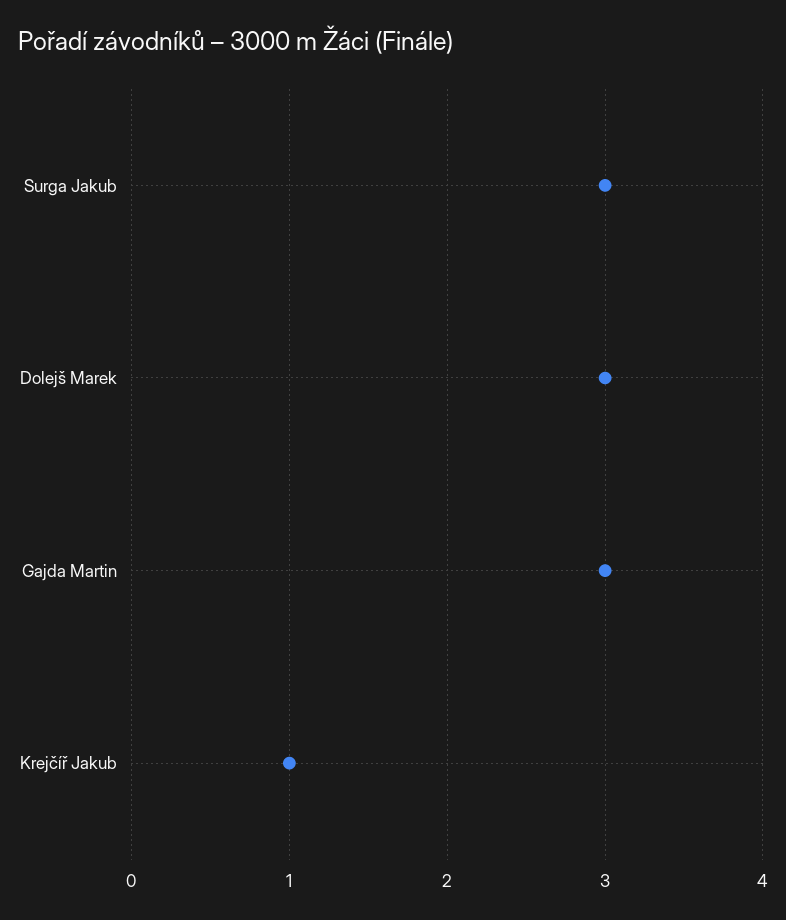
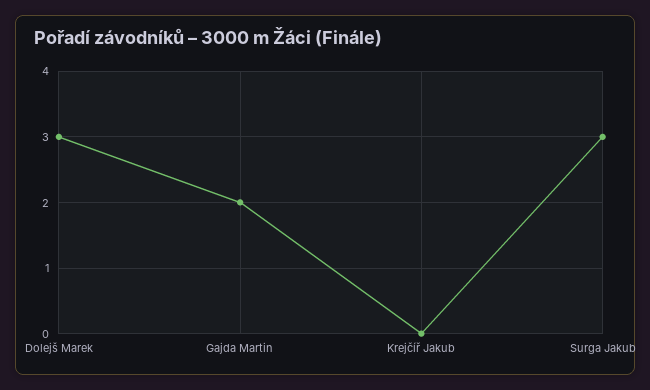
Gajda Martin: 3 -> 2
Krejčíř Jakub: 1 -> 0

